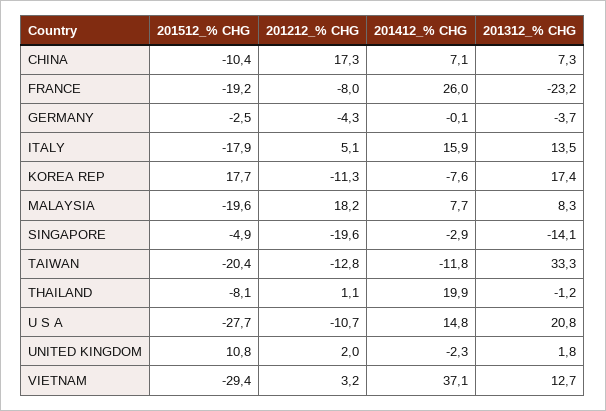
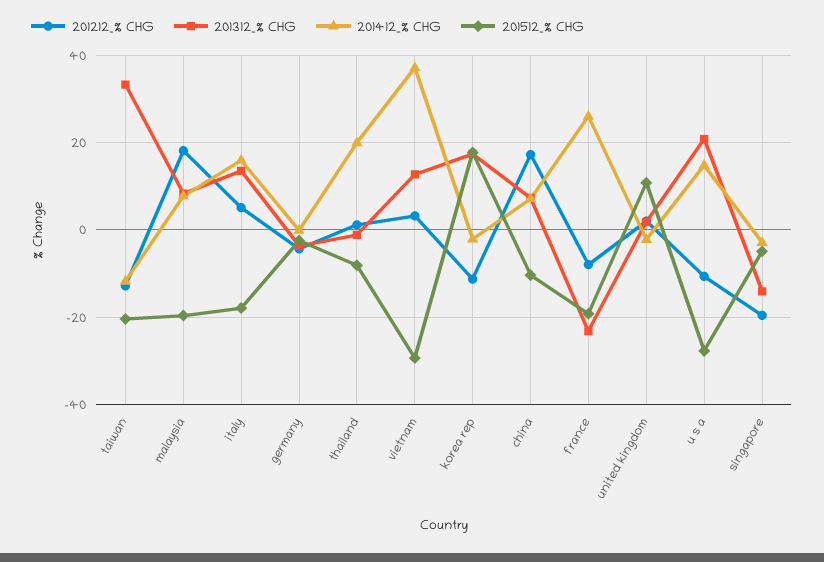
201412_% CHG, KOREA REP: -7.6 -> -2

